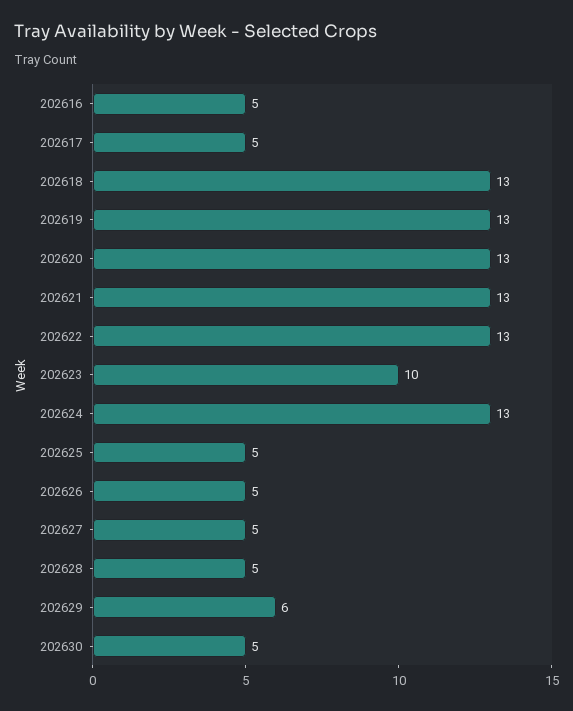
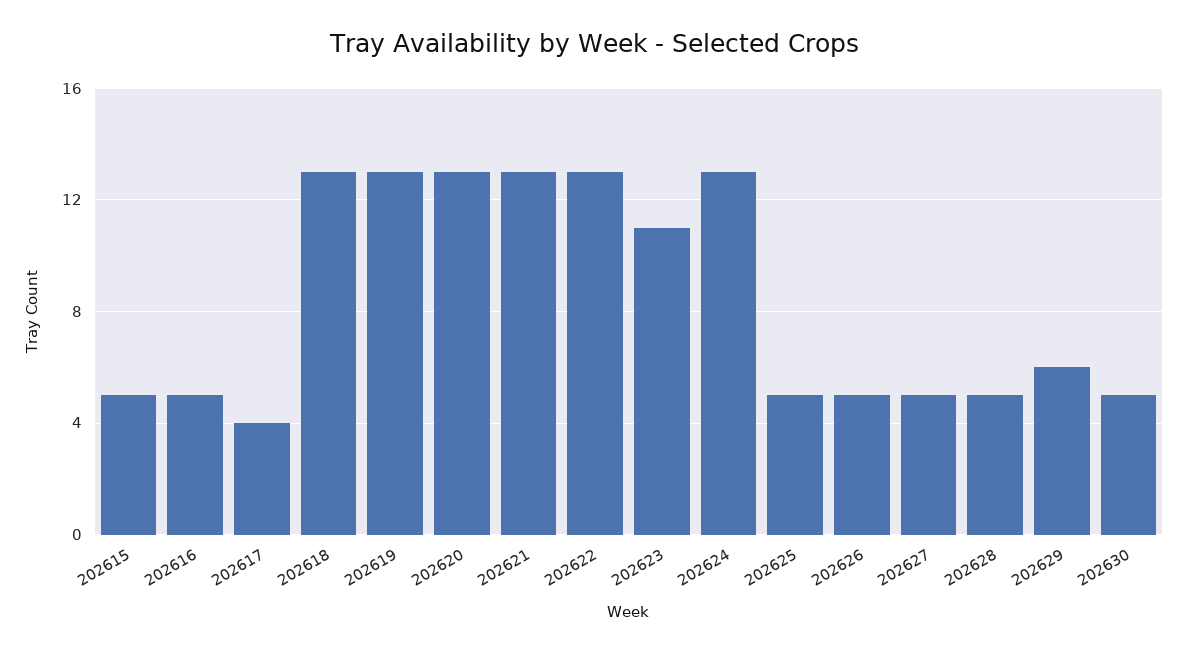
202617: 5 -> 4
202623: 10 -> 11
202615: none -> 5

